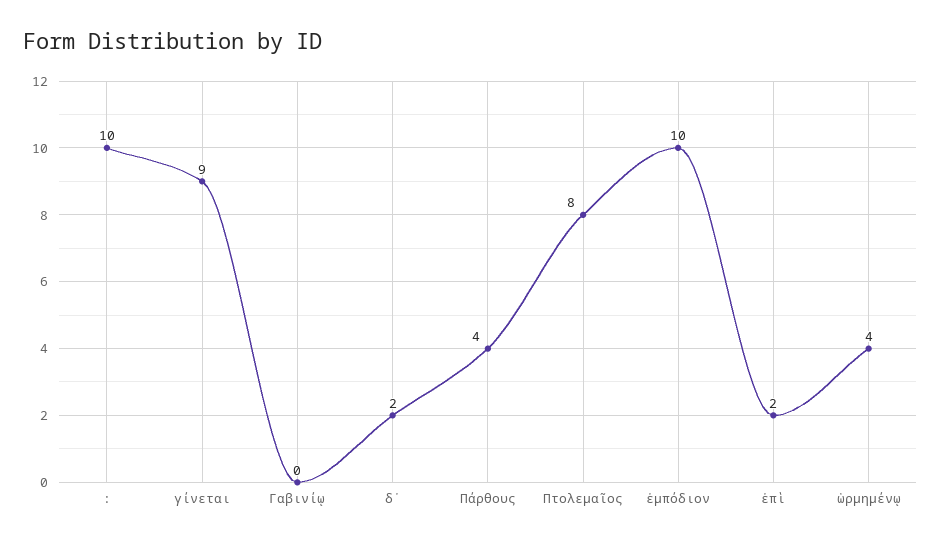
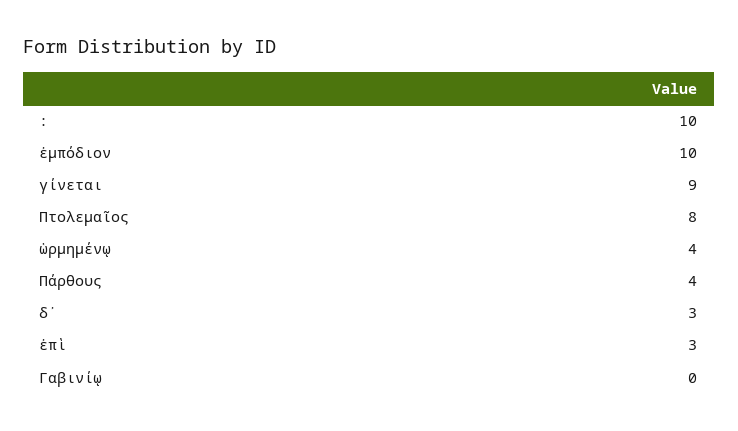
δ᾽: 2 -> 3
ἐπὶ: 2 -> 3

